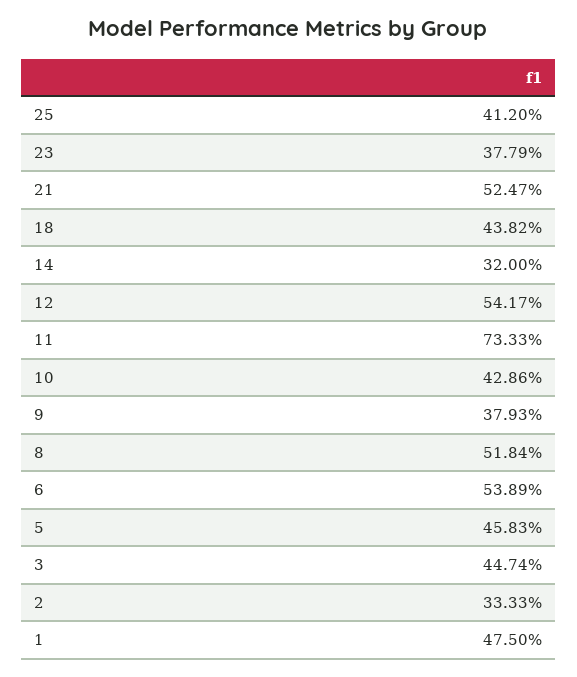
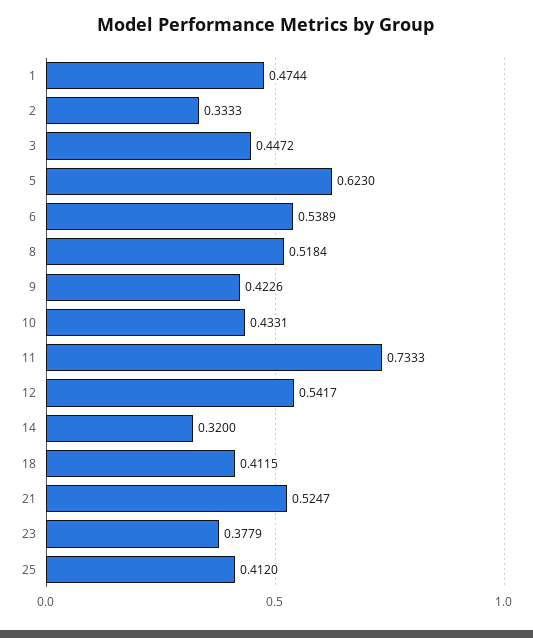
18: 0.4382 -> 0.4115
10: 0.4286 -> 0.4331
9: 0.3793 -> 0.4226
5: 0.4583 -> 0.623
3: 0.4474 -> 0.4472
1: 0.475 -> 0.4744

